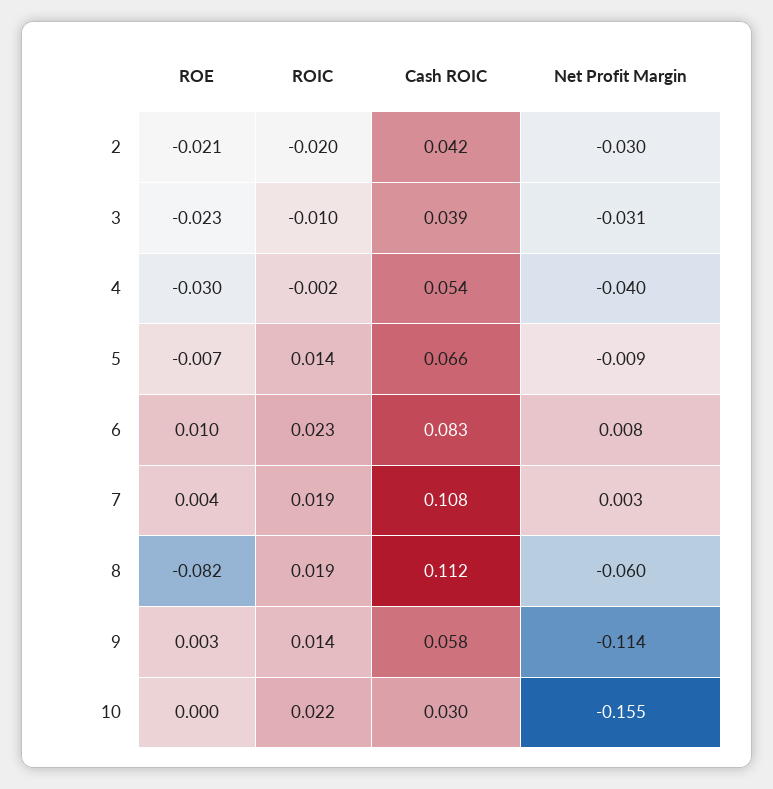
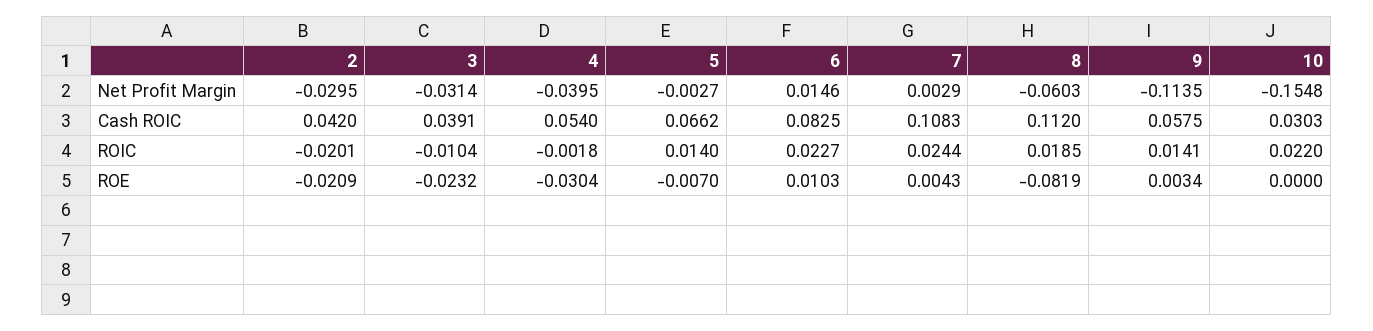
Net Profit Margin, 5: -0.009 -> -0.0027
Net Profit Margin, 6: 0.008 -> 0.0146
ROIC, 7: 0.019 -> 0.0244

